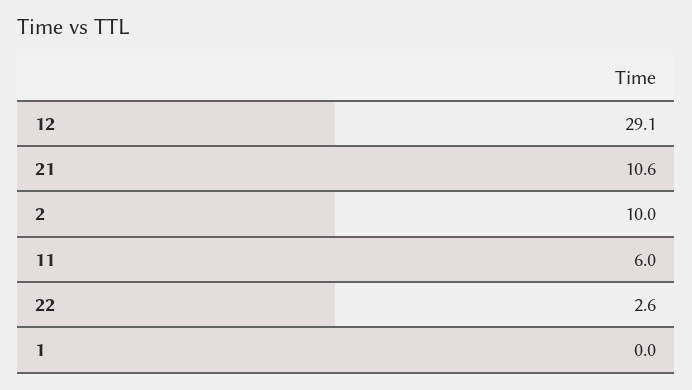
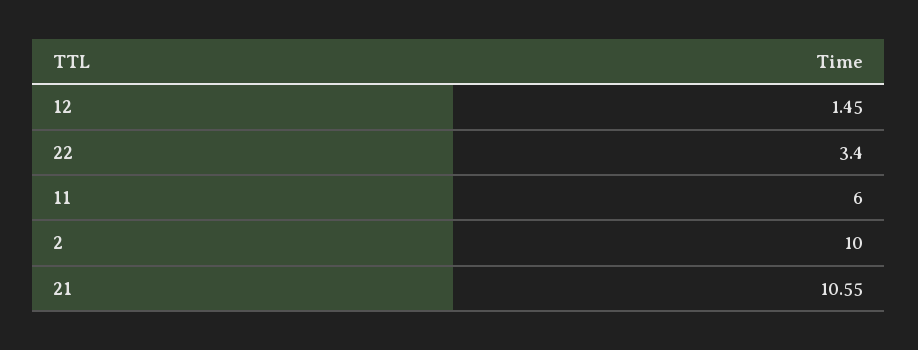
12: 29.1 -> 1.45
22: 2.6 -> 3.4
1: 0 -> none

